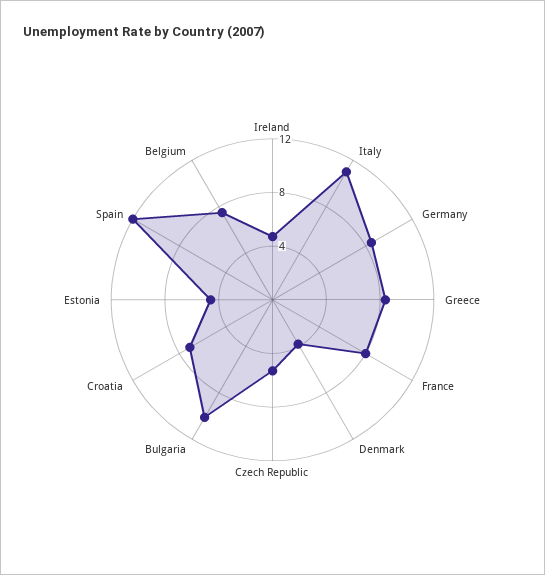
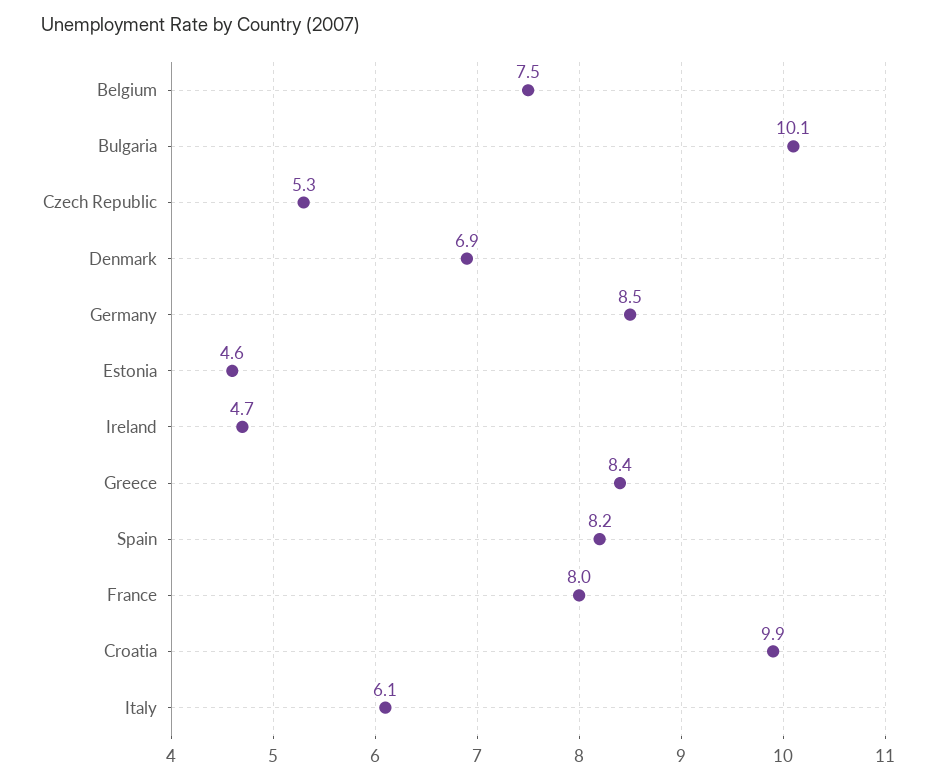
Italy: 11 -> 6.1
Denmark: 4 -> 6.9
Croatia: 7 -> 9.9
Spain: 12 -> 8.2

